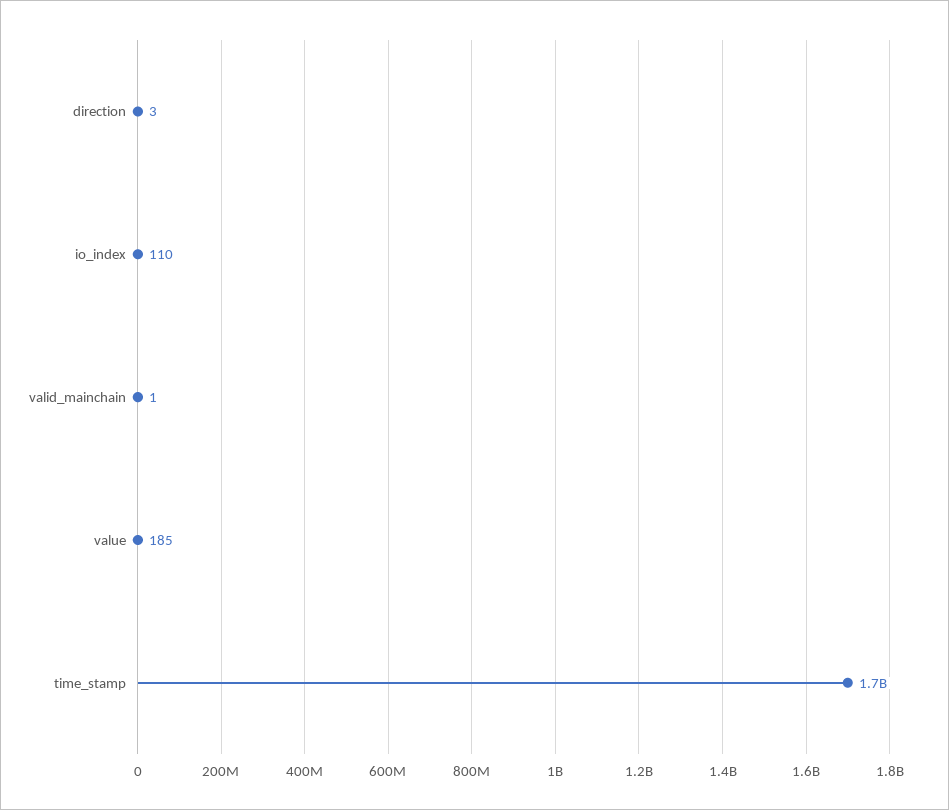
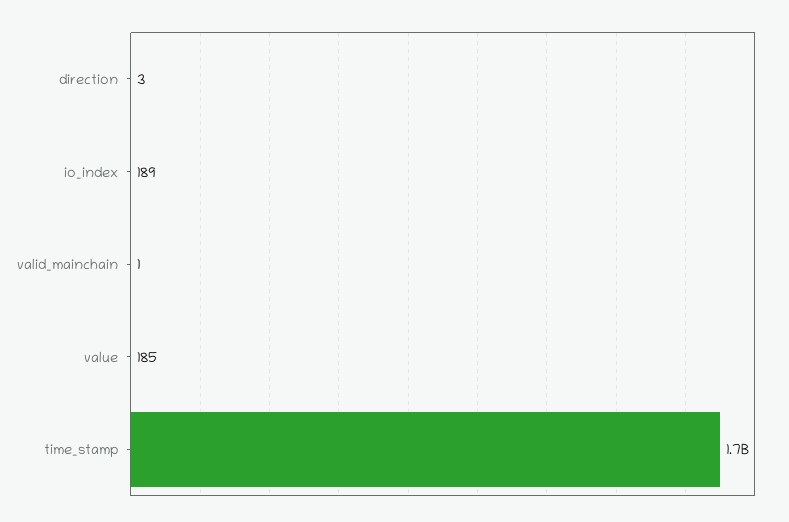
io_index: 110 -> 189

